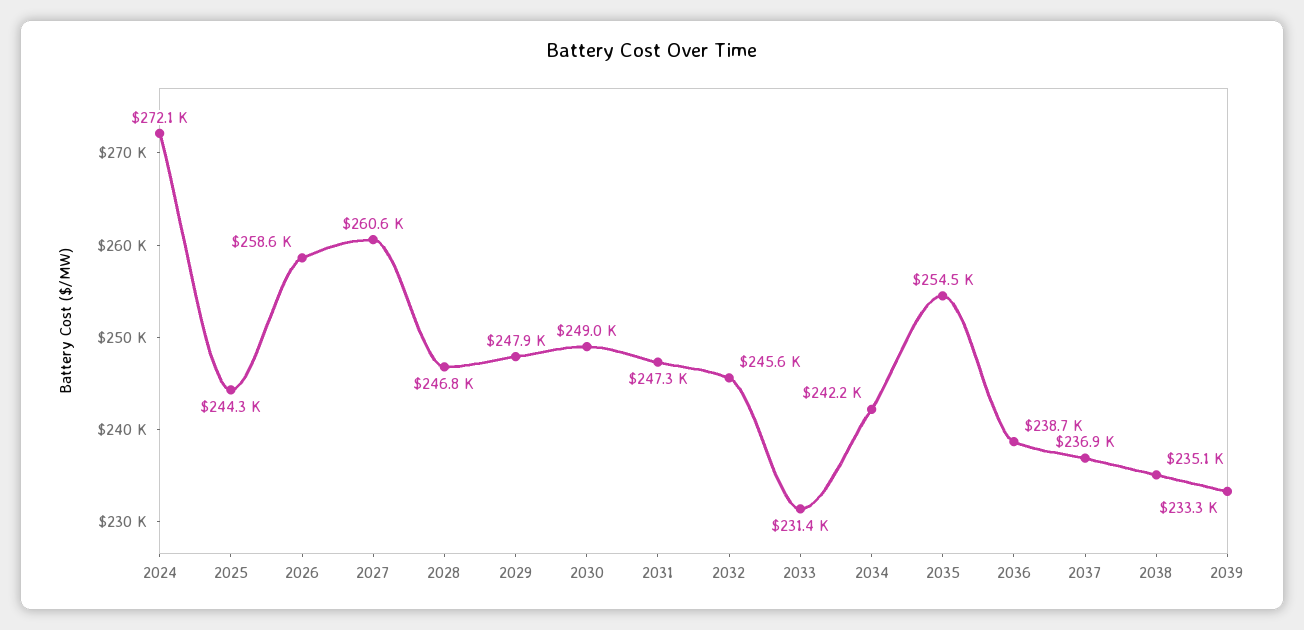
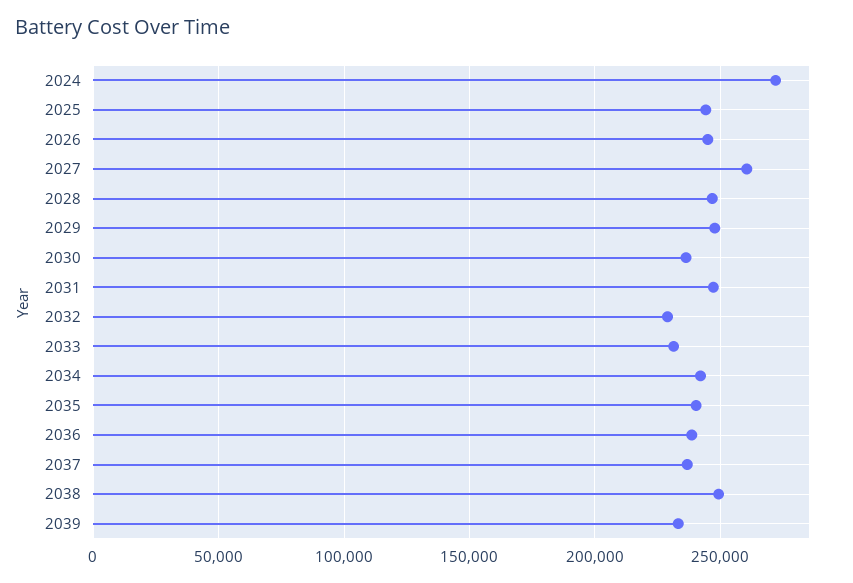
2026: 258600 -> 245000
2030: 249000 -> 235000
2032: 245600 -> 230000
2035: 254500 -> 240000
2038: 235100 -> 250000

